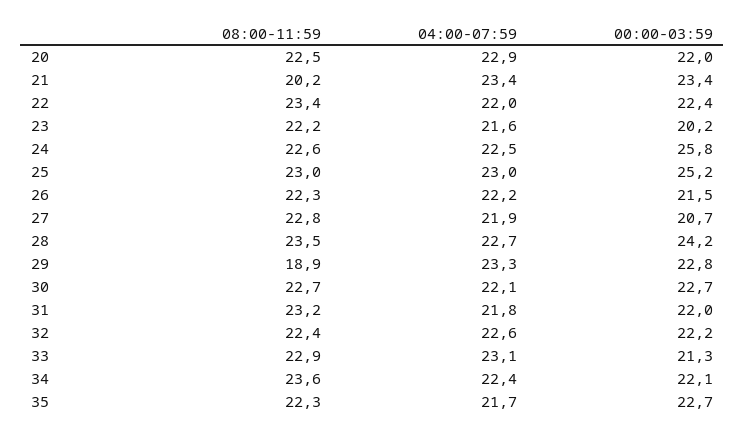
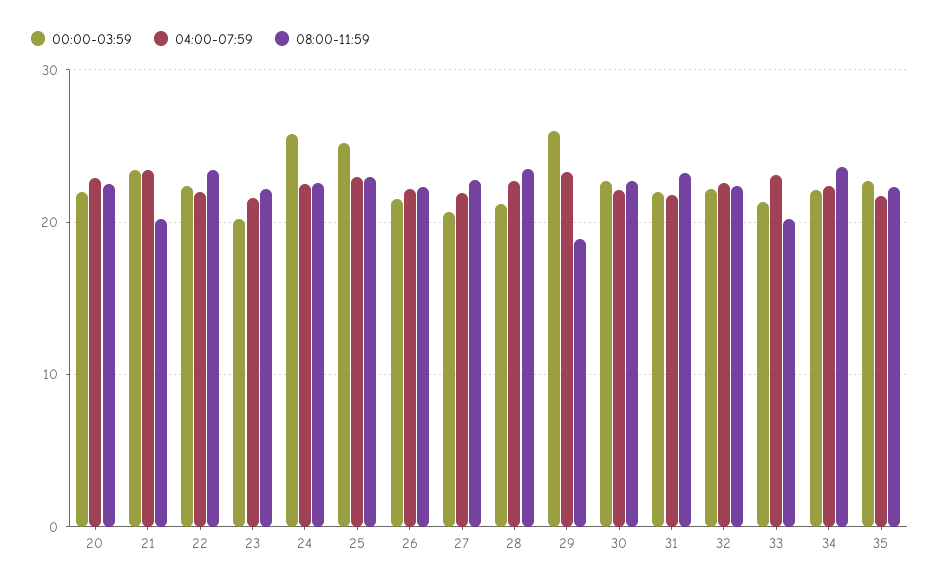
00:00-03:59, 28: 24.2 -> 21
00:00-03:59, 29: 22.8 -> 26
08:00-11:59, 33: 22.9 -> 20

